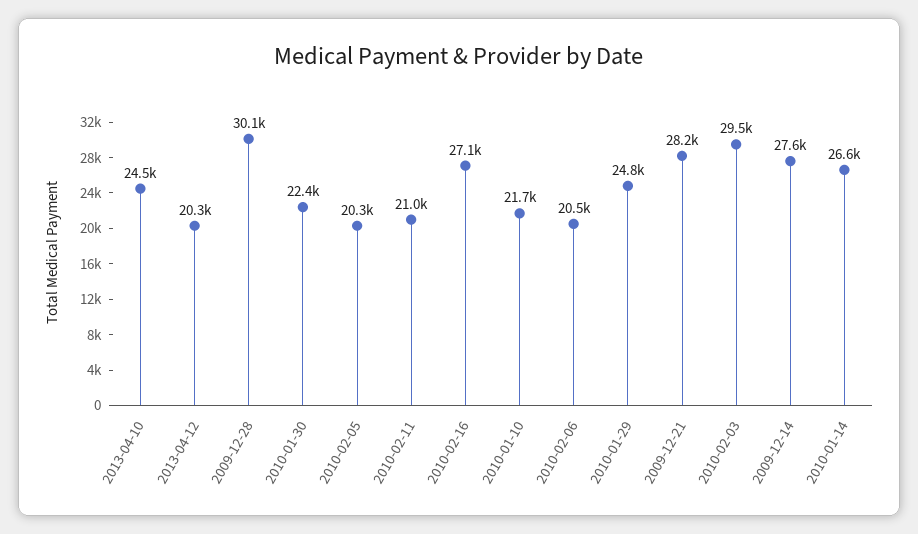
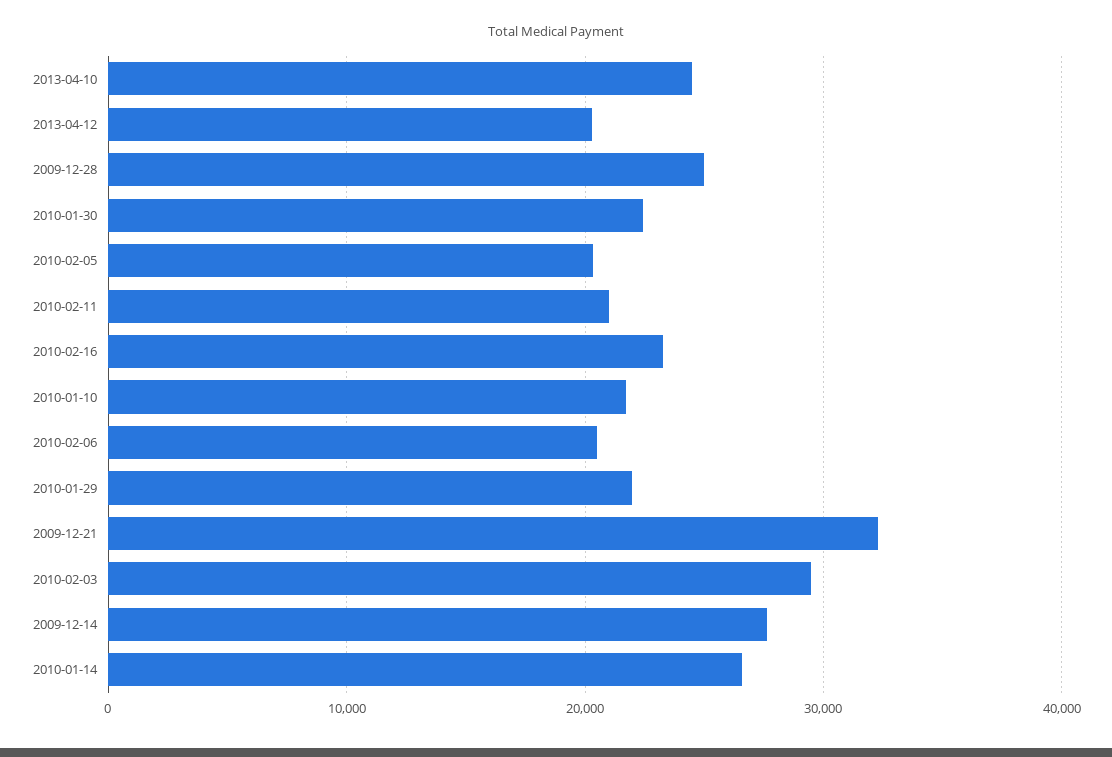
2009-12-28: 30100 -> 25000
2010-02-16: 27100 -> 23000
2010-01-29: 24800 -> 22000
2009-12-21: 28200 -> 32000

